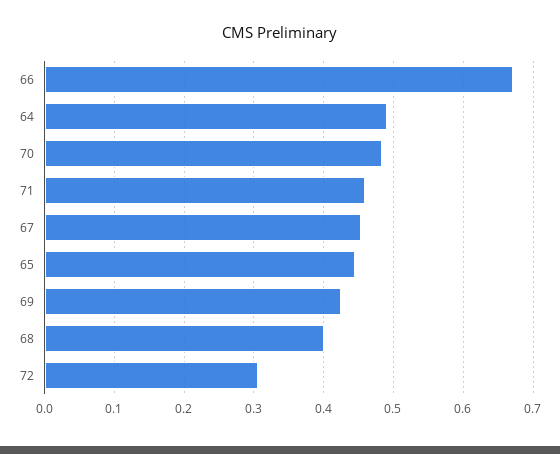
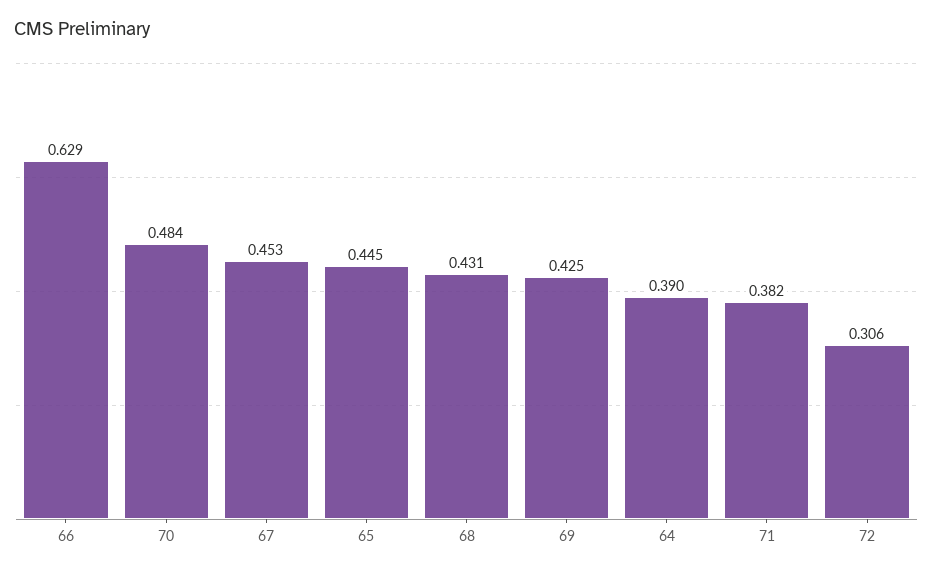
66: 0.67 -> 0.629
64: 0.49 -> 0.39
71: 0.46 -> 0.382
68: 0.4 -> 0.431

